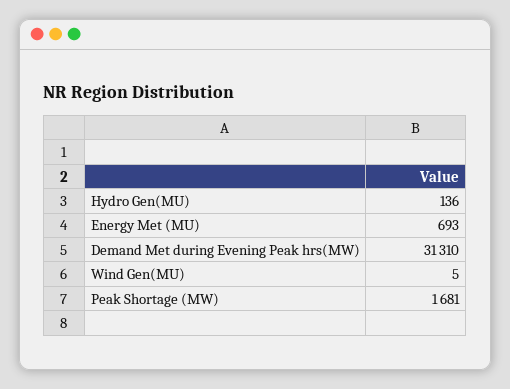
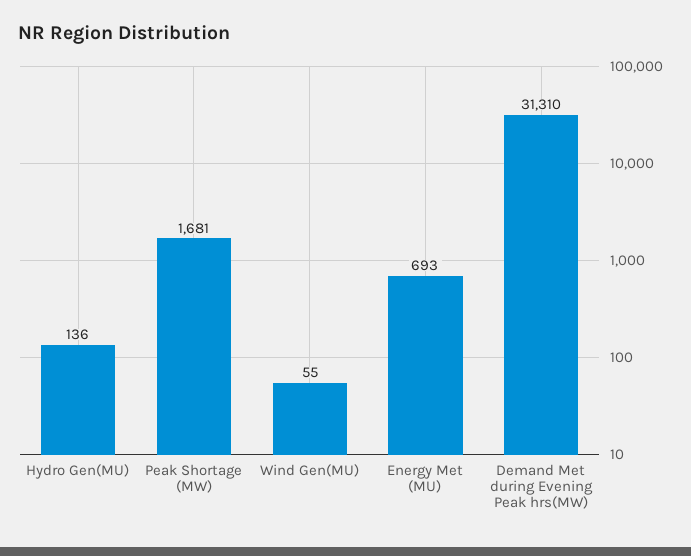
Wind Gen(MU): 5 -> 55

